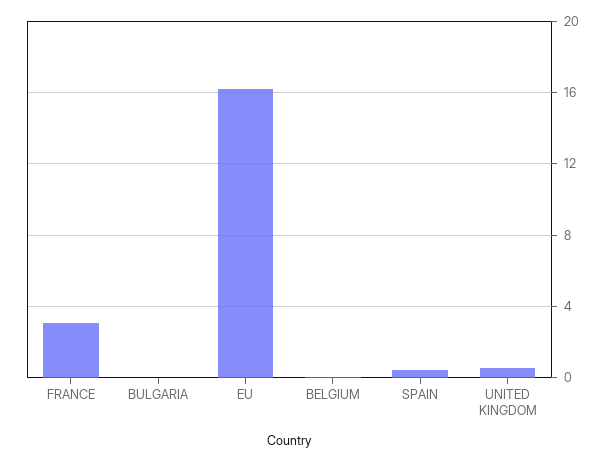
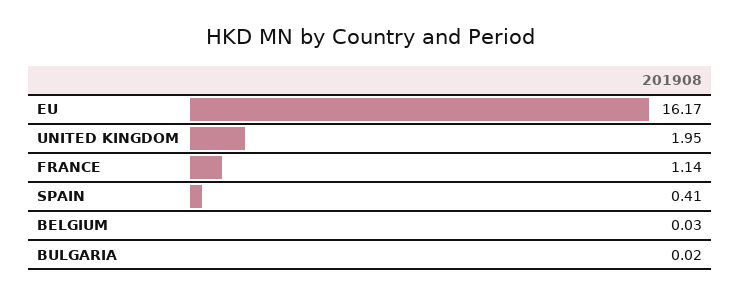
FRANCE: 3 -> 1.14
UNITED KINGDOM: 0.5 -> 1.95

